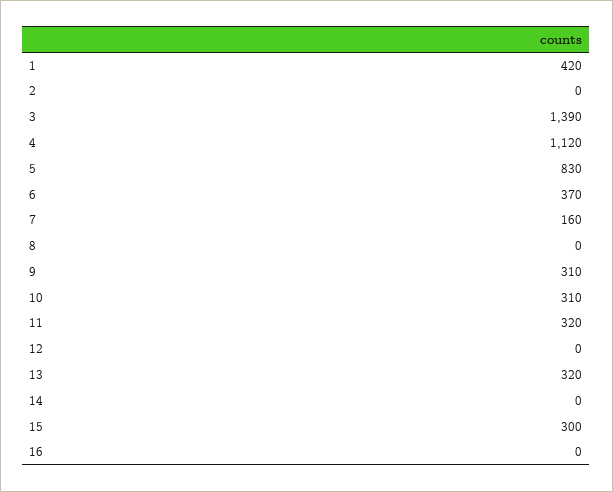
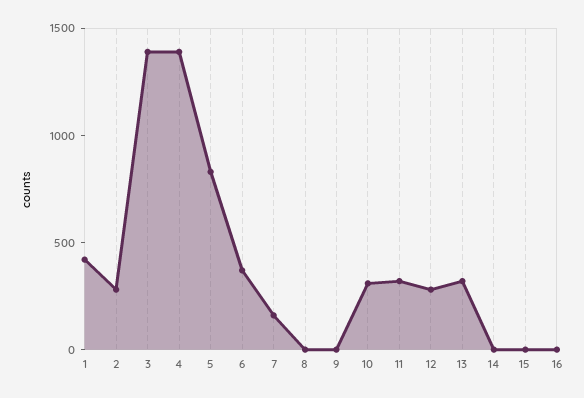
2: 0 -> 300
4: 1120 -> 1400
9: 310 -> 0
12: 0 -> 300
15: 300 -> 0

